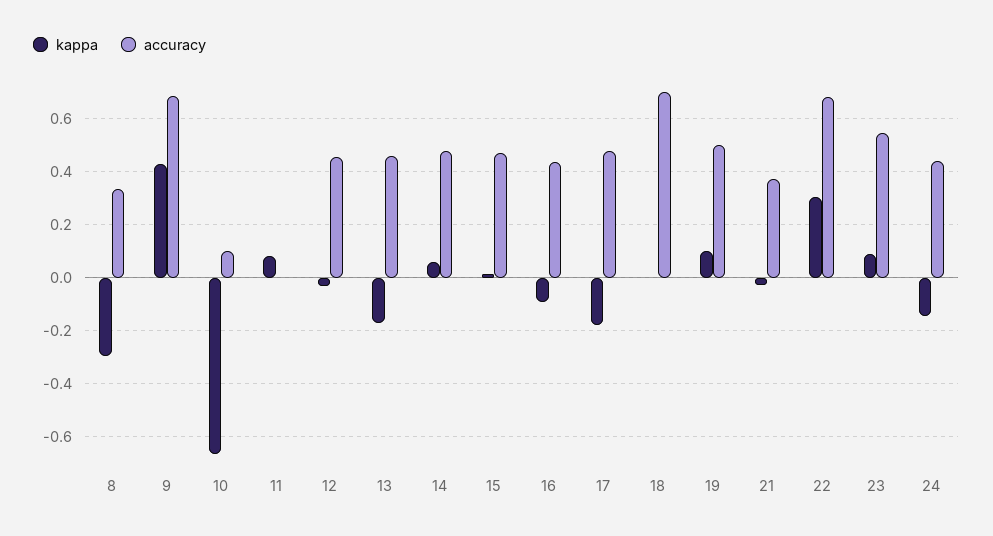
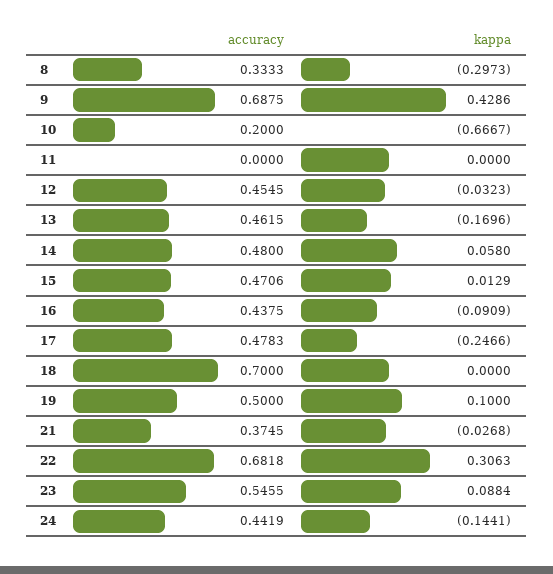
accuracy, 10: 0.1 -> 0.2
kappa, 11: 0.075 -> 0
kappa, 17: -0.175 -> -0.2466

